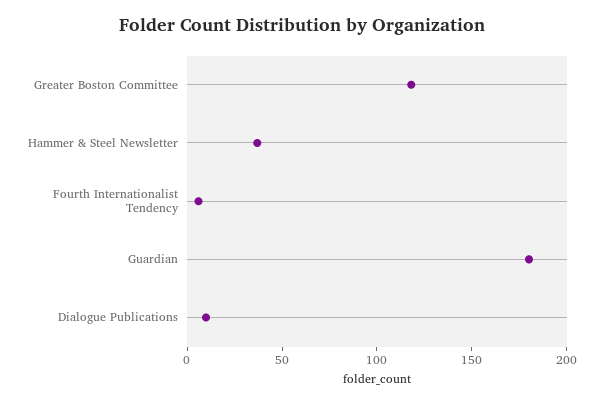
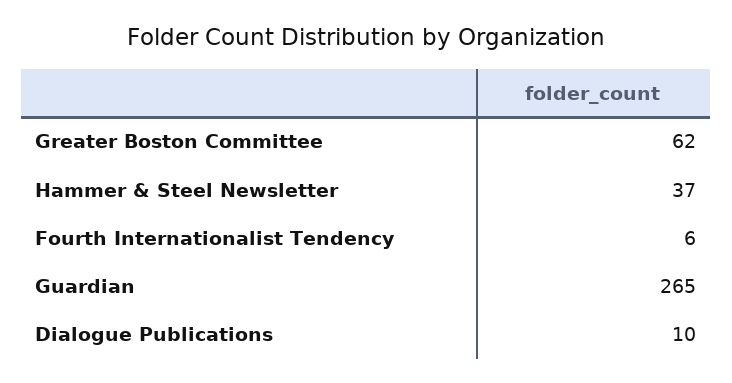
Greater Boston Committee: 120 -> 62
Guardian: 180 -> 265

